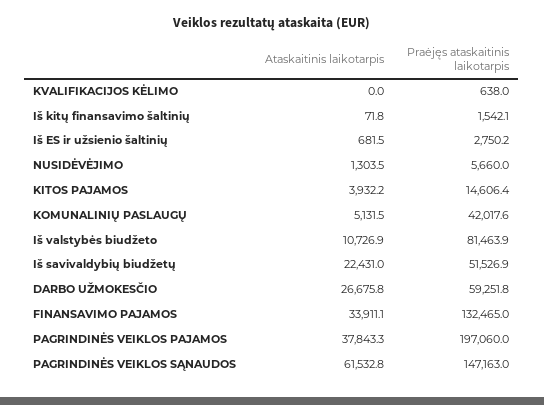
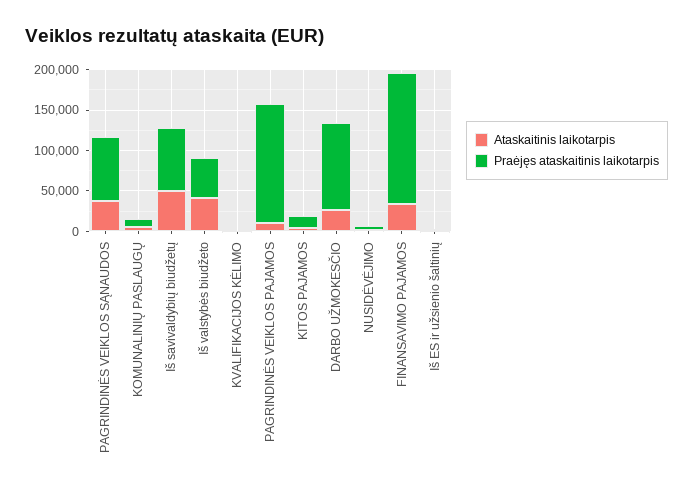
Ataskaitinis laikotarpis, Iš kitų finansavimo šaltinių: 71.8 -> none
Praėjęs ataskaitinis laikotarpis, Iš kitų finansavimo šaltinių: 1542.1 -> none
Praėjęs ataskaitinis laikotarpis, KOMUNALINIŲ PASLAUGŲ: 42017.6 -> 10000
Ataskaitinis laikotarpis, Iš valstybės biudžeto: 10726.9 -> 40000
Praėjęs ataskaitinis laikotarpis, Iš valstybės biudžeto: 81463.9 -> 50000
Ataskaitinis laikotarpis, Iš savivaldybių biudžetų: 22431 -> 50000
Praėjęs ataskaitinis laikotarpis, Iš savivaldybių biudžetų: 51526.9 -> 80000
Praėjęs ataskaitinis laikotarpis, DARBO UŽMOKESČIO: 59251.8 -> 110000
Praėjęs ataskaitinis laikotarpis, FINANSAVIMO PAJAMOS: 132465 -> 160000
Ataskaitinis laikotarpis, PAGRINDINĖS VEIKLOS PAJAMOS: 37843.3 -> 10000
Praėjęs ataskaitinis laikotarpis, PAGRINDINĖS VEIKLOS PAJAMOS: 197060 -> 150000
Ataskaitinis laikotarpis, PAGRINDINĖS VEIKLOS SĄNAUDOS: 61532.8 -> 40000
Praėjęs ataskaitinis laikotarpis, PAGRINDINĖS VEIKLOS SĄNAUDOS: 147163 -> 80000

